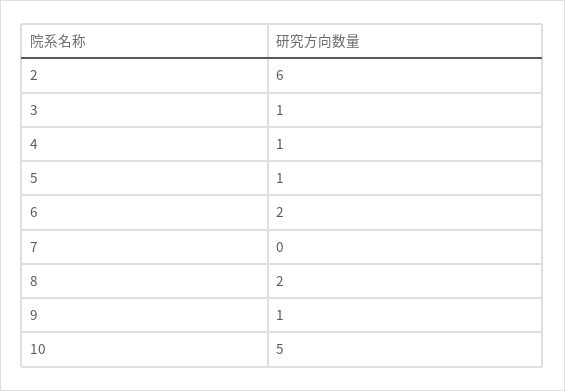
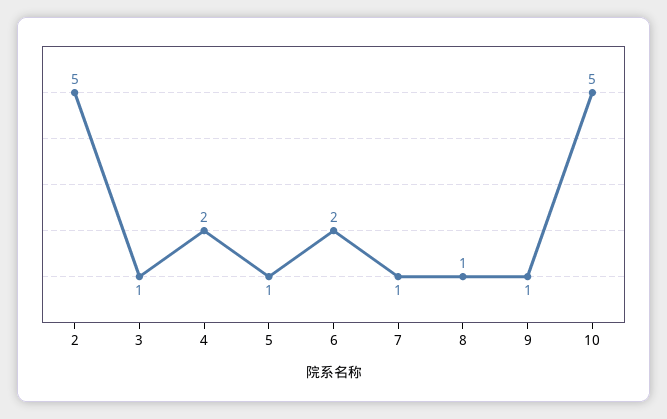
2: 6 -> 5
4: 1 -> 2
7: 0 -> 1
8: 2 -> 1

